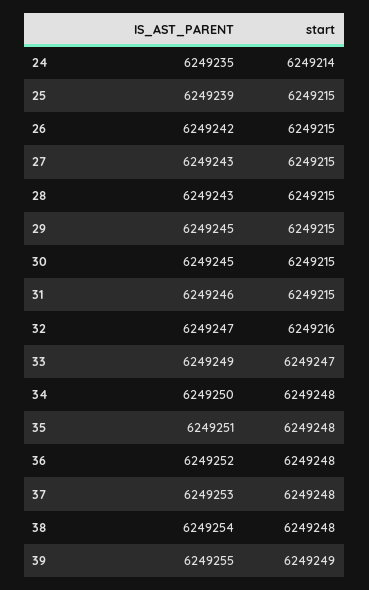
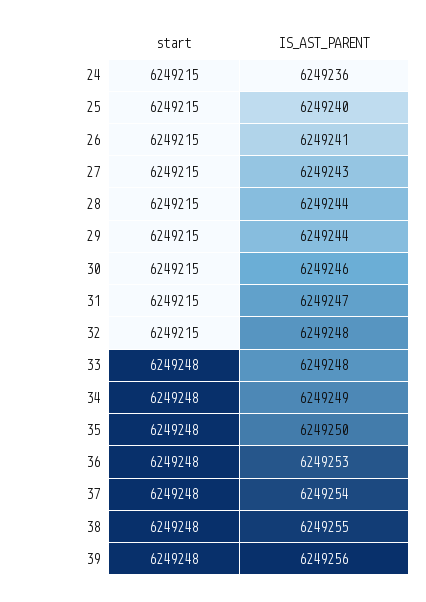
IS_AST_PARENT, 24: 6249235 -> 6249236
start, 24: 6249214 -> 6249215
IS_AST_PARENT, 25: 6249239 -> 6249240
IS_AST_PARENT, 26: 6249242 -> 6249241
IS_AST_PARENT, 28: 6249243 -> 6249244
IS_AST_PARENT, 29: 6249245 -> 6249244
IS_AST_PARENT, 30: 6249245 -> 6249246
IS_AST_PARENT, 31: 6249246 -> 6249247
IS_AST_PARENT, 32: 6249247 -> 6249248
start, 32: 6249216 -> 6249215
IS_AST_PARENT, 33: 6249249 -> 6249248
start, 33: 6249247 -> 6249248
IS_AST_PARENT, 34: 6249250 -> 6249249
IS_AST_PARENT, 35: 6249251 -> 6249250
IS_AST_PARENT, 36: 6249252 -> 6249253
IS_AST_PARENT, 37: 6249253 -> 6249254
IS_AST_PARENT, 38: 6249254 -> 6249255
IS_AST_PARENT, 39: 6249255 -> 6249256
start, 39: 6249249 -> 6249248

